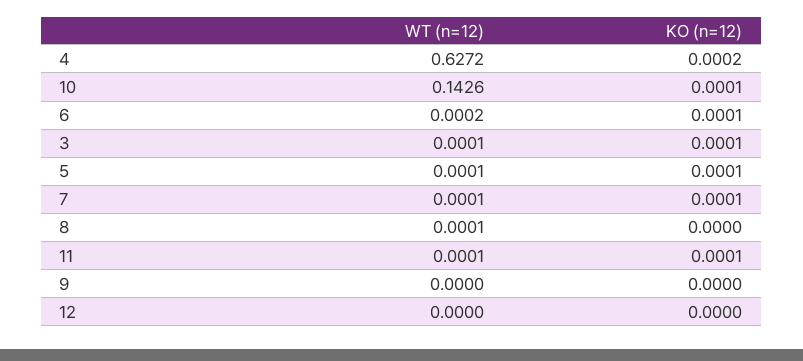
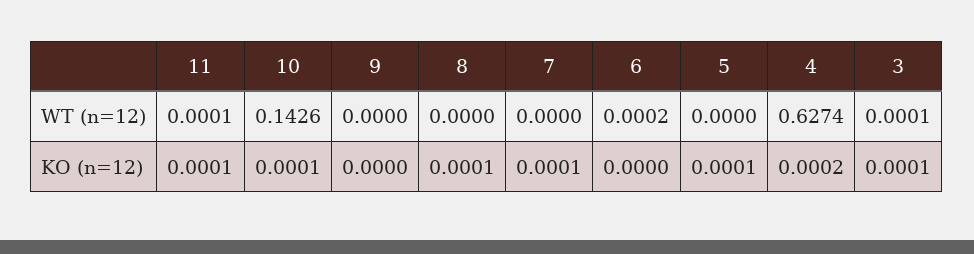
WT (n=12), 4: 0.6272 -> 0.6274
KO (n=12), 6: 0.0001 -> 0
WT (n=12), 5: 0.0001 -> 0
WT (n=12), 7: 0.0001 -> 0
WT (n=12), 8: 0.0001 -> 0
KO (n=12), 8: 0 -> 0.0001
WT (n=12), 12: 0 -> none
KO (n=12), 12: 0 -> none

